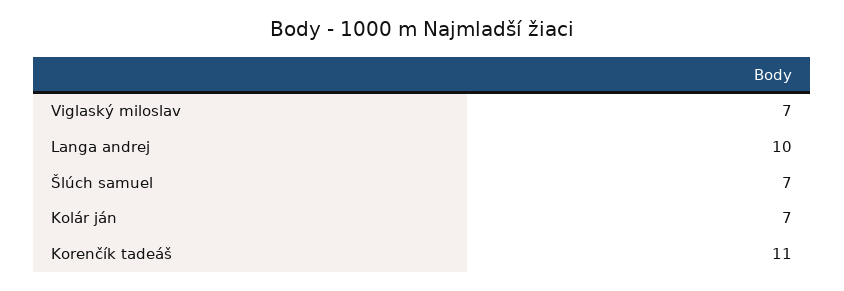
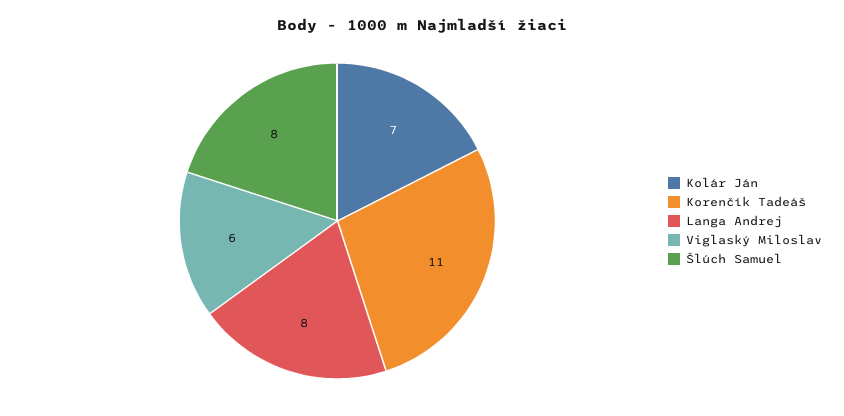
Viglaský miloslav: 7 -> 6
Langa andrej: 10 -> 8
Šlúch samuel: 7 -> 8

